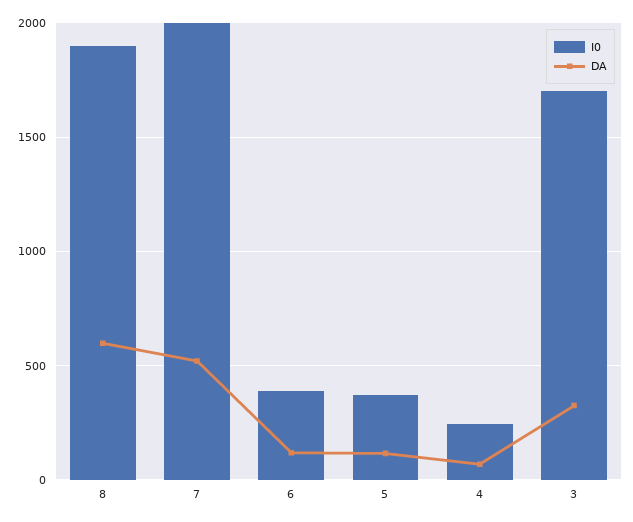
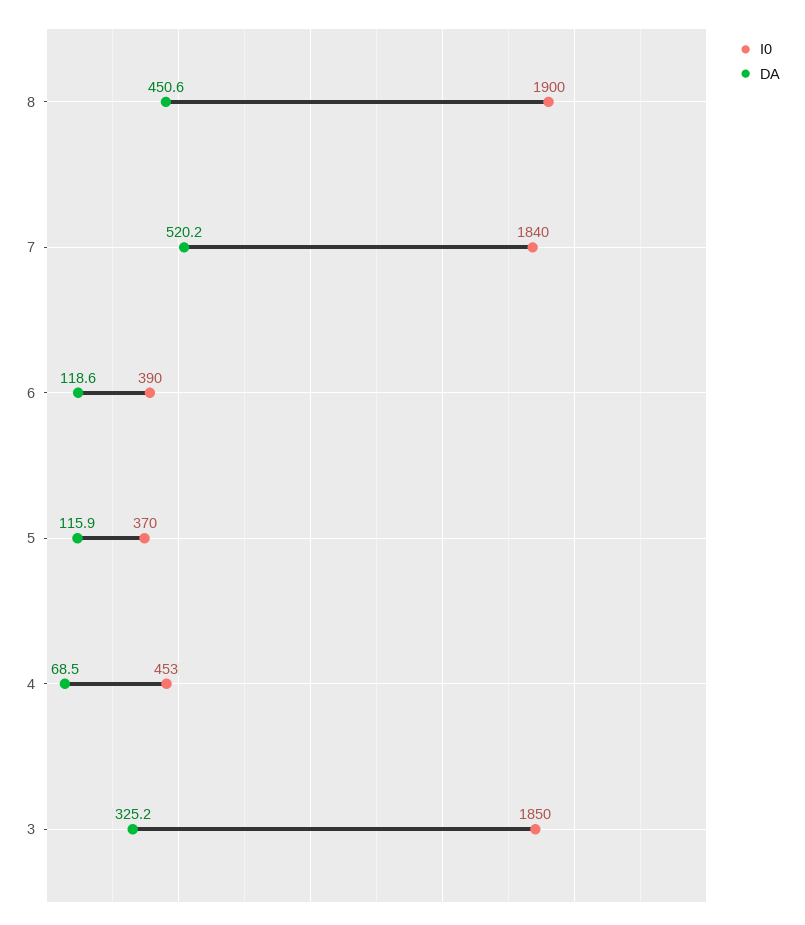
DA, 8: 600 -> 450.6
I0, 7: 2000 -> 1840
I0, 4: 250 -> 453
I0, 3: 1700 -> 1850

